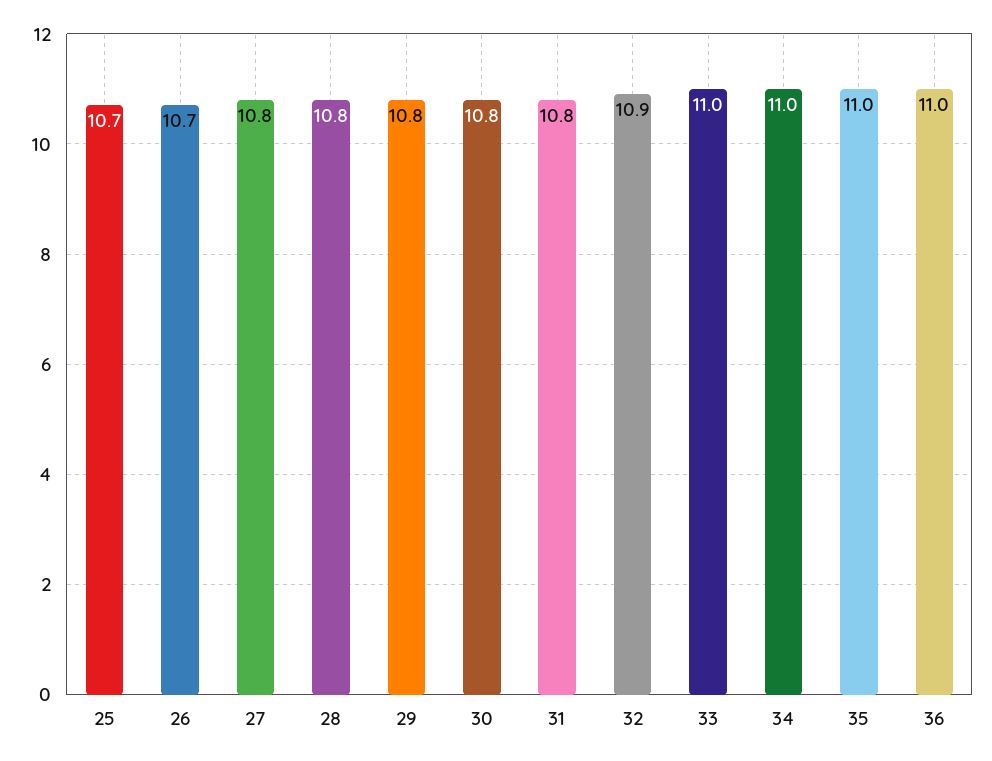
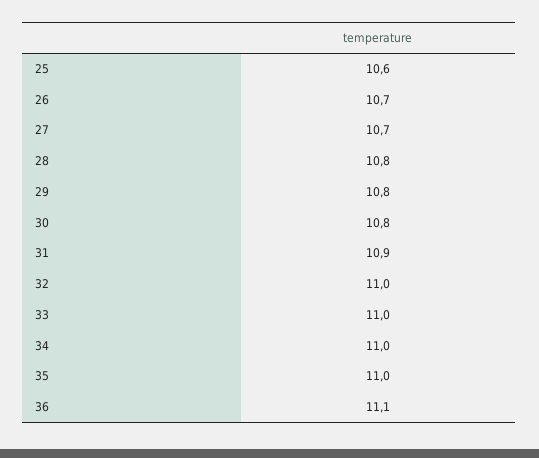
25: 10.7 -> 10.6
27: 10.8 -> 10.7
31: 10.8 -> 10.9
32: 10.9 -> 11
36: 11 -> 11.1

